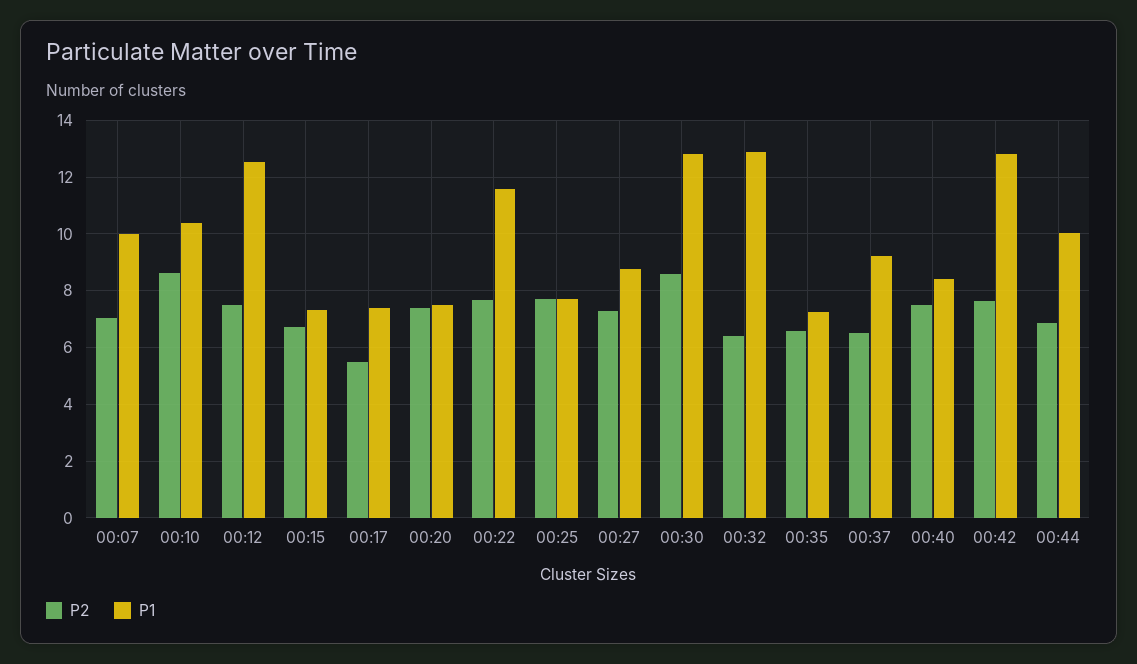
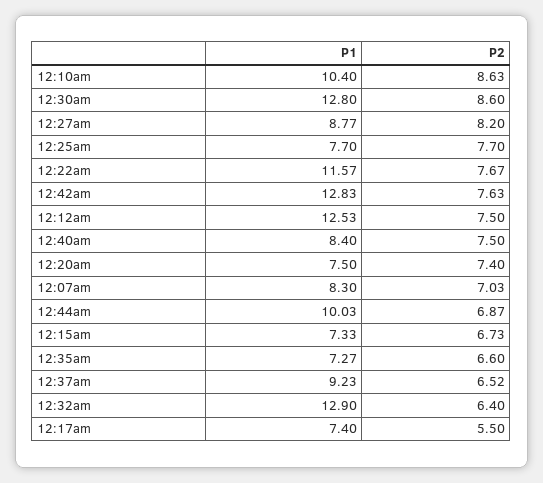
P1, 00:07: 10 -> 8.3
P2, 00:27: 7.25 -> 8.2

